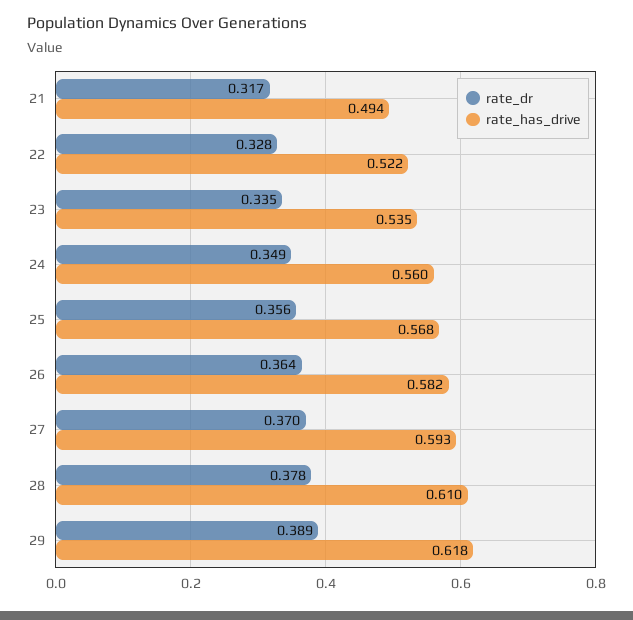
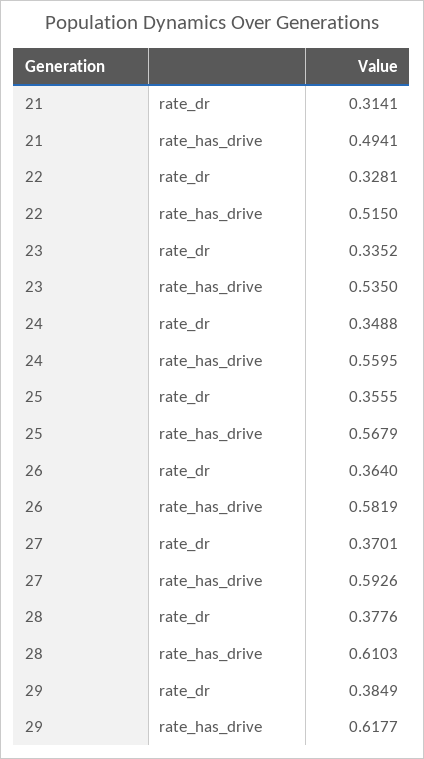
rate_dr, 21: 0.317 -> 0.3141
rate_has_drive, 22: 0.522 -> 0.515
rate_dr, 29: 0.389 -> 0.3849

